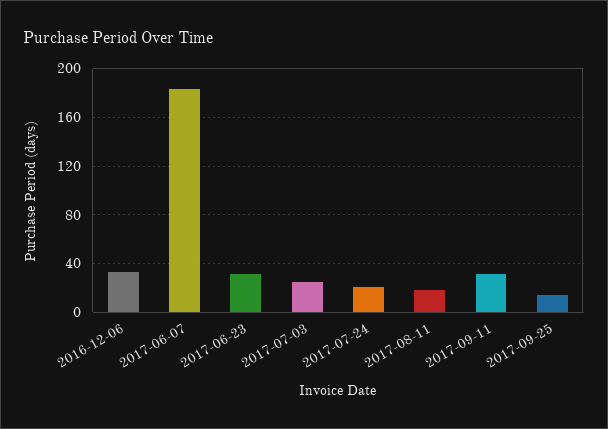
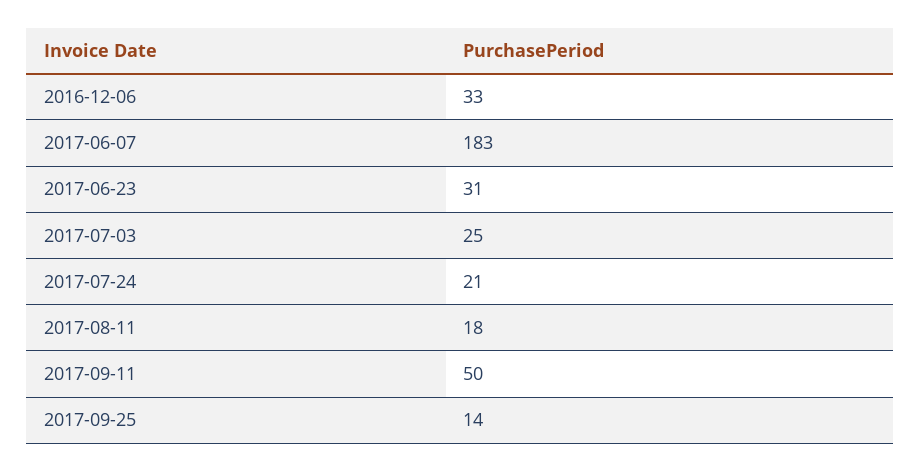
2017-09-11: 30 -> 50

